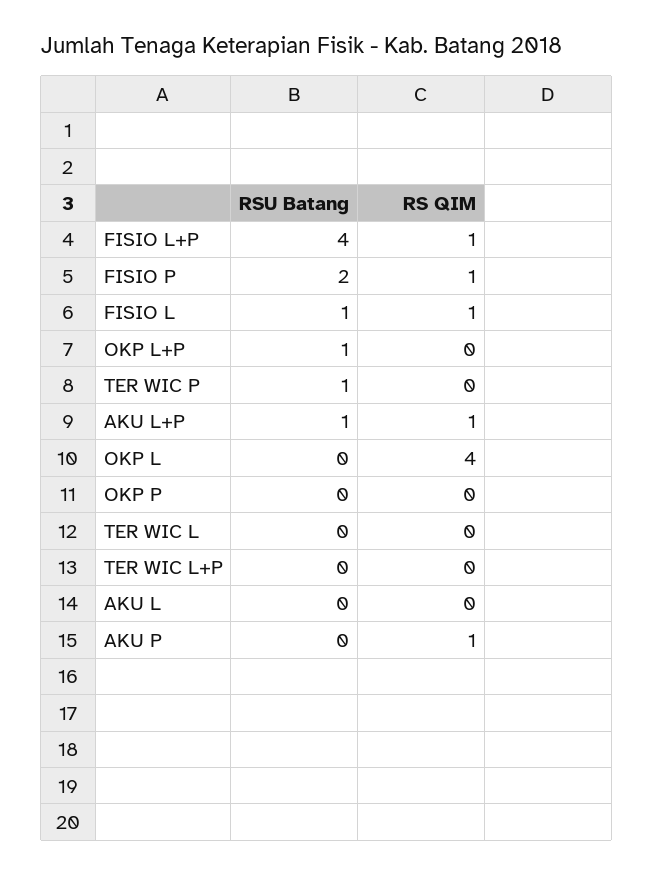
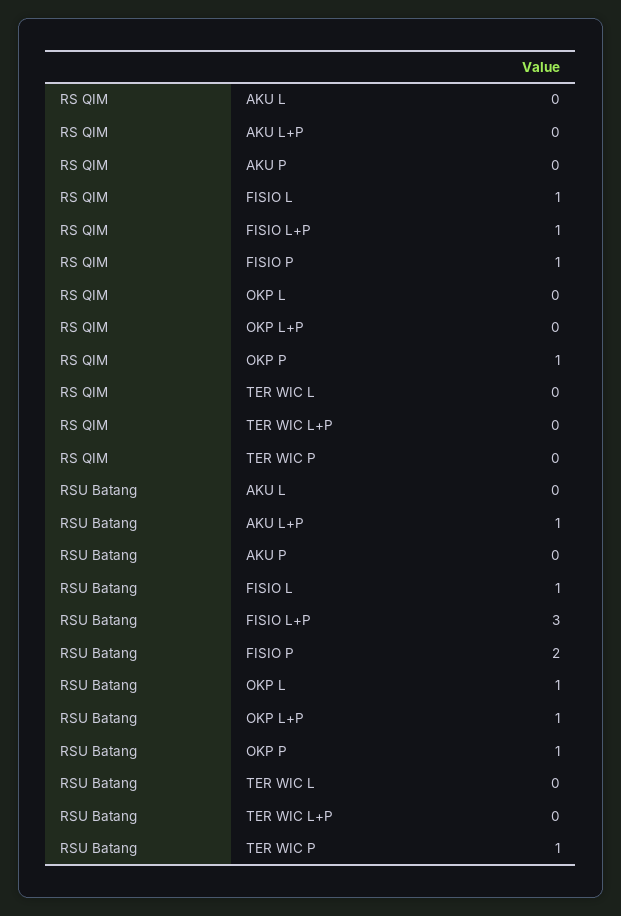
RSU Batang, FISIO L+P: 4 -> 3
RS QIM, AKU L+P: 1 -> 0
RSU Batang, OKP L: 0 -> 1
RS QIM, OKP L: 4 -> 0
RSU Batang, OKP P: 0 -> 1
RS QIM, OKP P: 0 -> 1
RS QIM, AKU P: 1 -> 0

